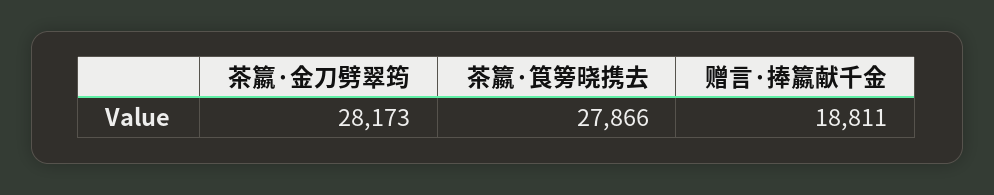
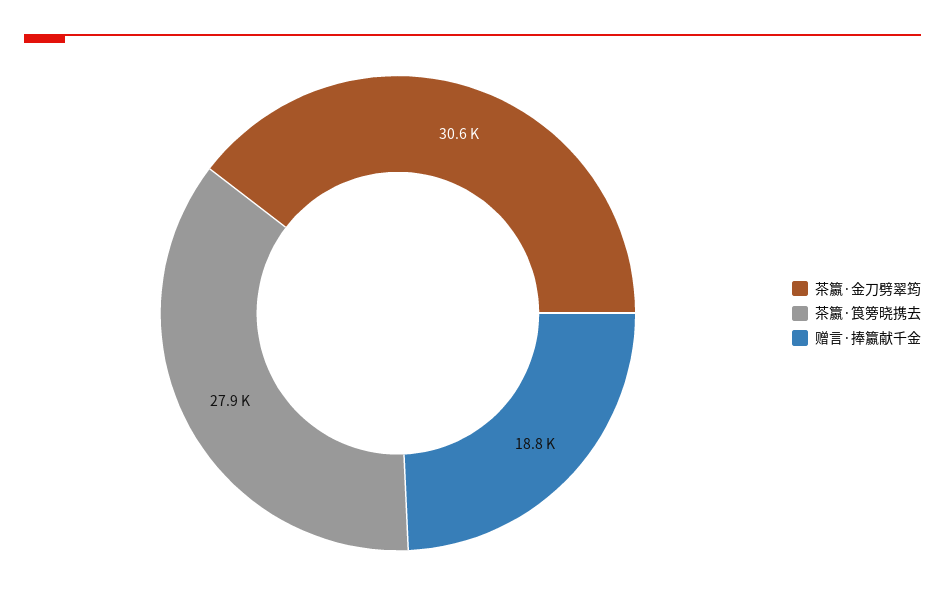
茶籝·金刀劈翠筠: 28173 -> 30600

